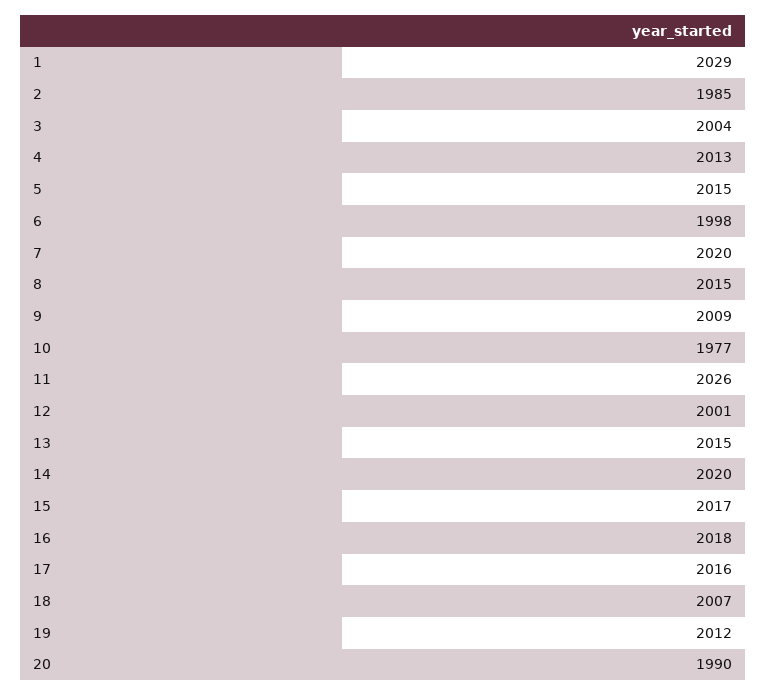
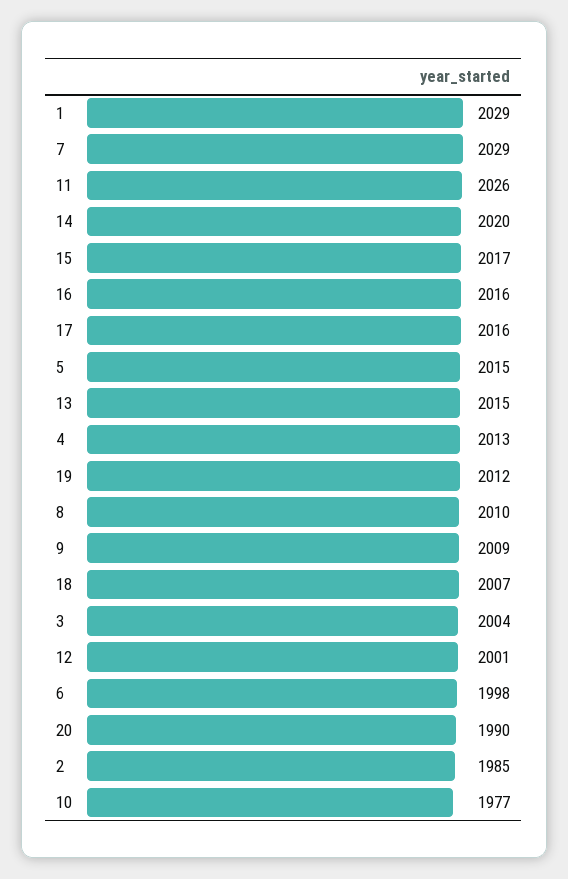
7: 2020 -> 2029
8: 2015 -> 2010
16: 2018 -> 2016

